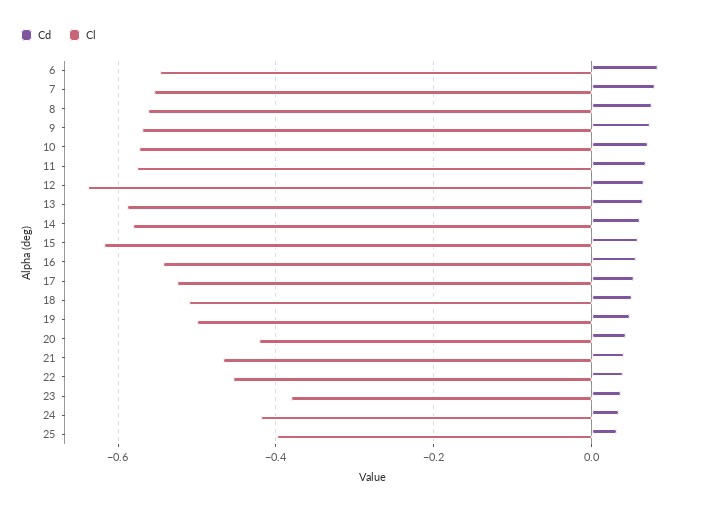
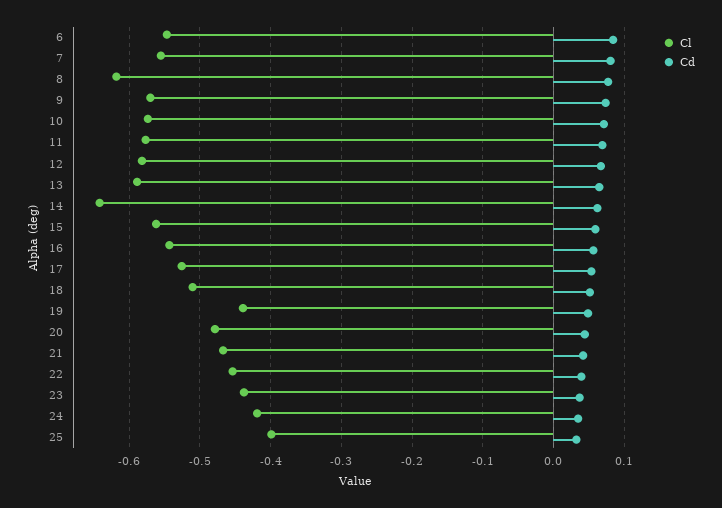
Cl, 8: -0.56 -> -0.62
Cl, 12: -0.64 -> -0.58
Cl, 14: -0.58 -> -0.64
Cl, 15: -0.62 -> -0.56
Cl, 19: -0.5 -> -0.44
Cl, 20: -0.42 -> -0.48
Cl, 23: -0.38 -> -0.44

